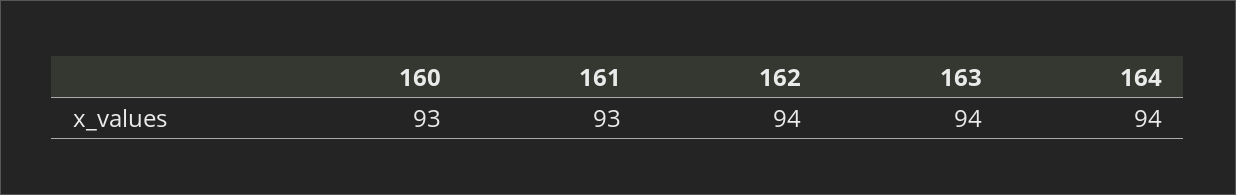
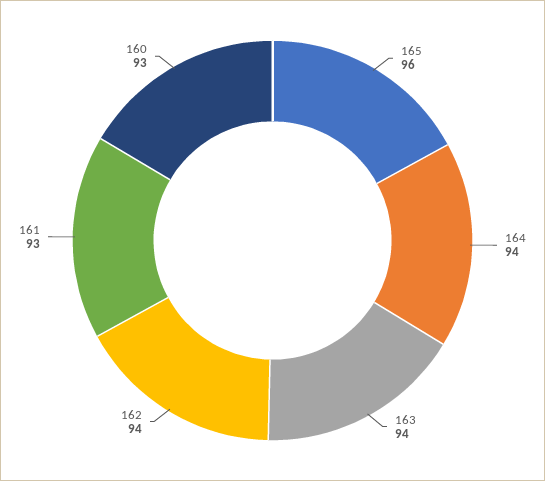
165: none -> 96

